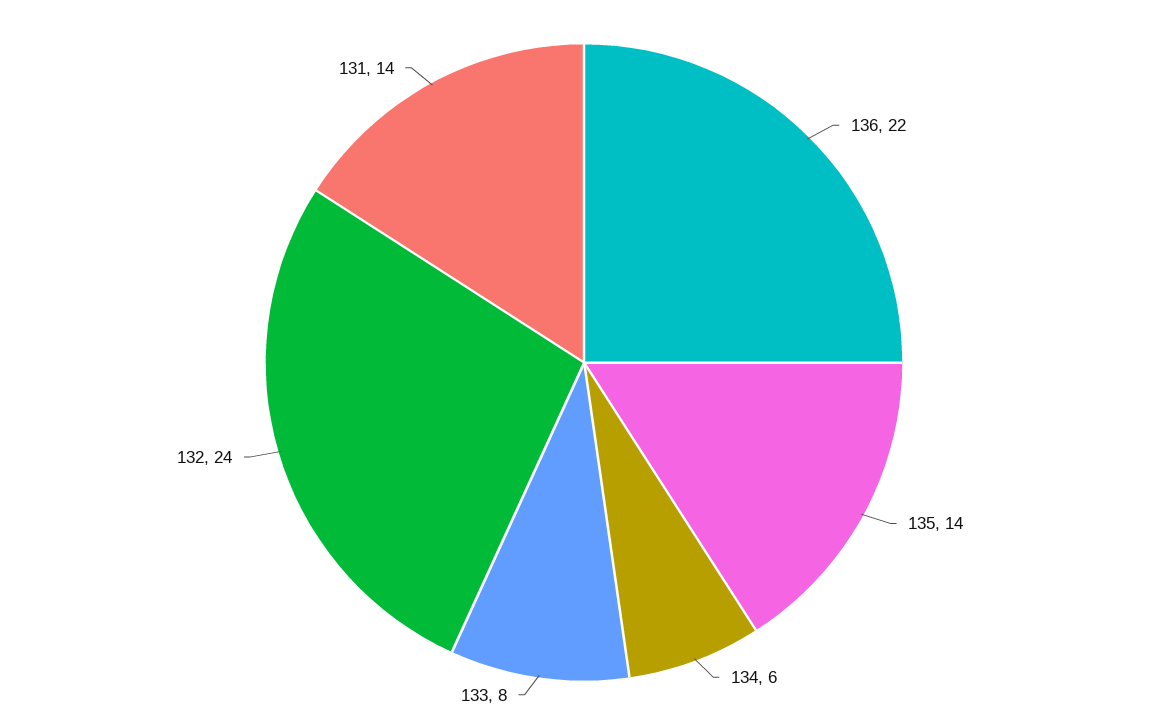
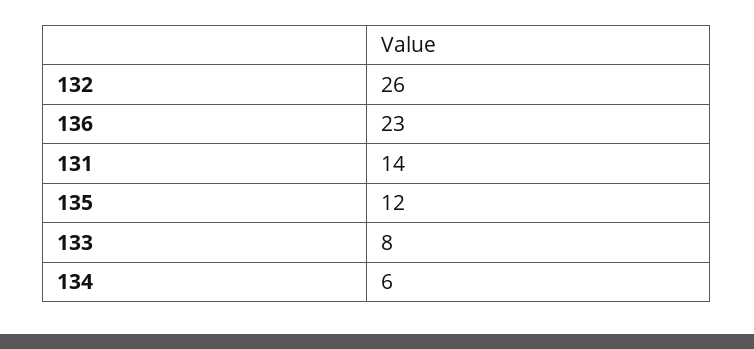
136: 22 -> 23
135: 14 -> 12
132: 24 -> 26

